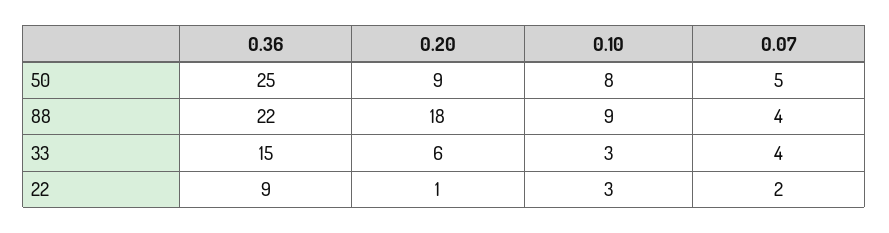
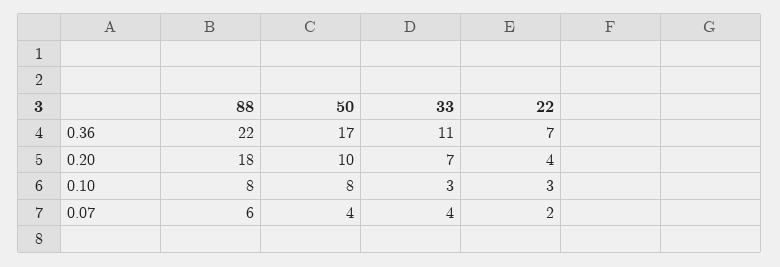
0.36, 50: 25 -> 17
0.20, 50: 9 -> 10
0.07, 50: 5 -> 4
0.10, 88: 9 -> 8
0.07, 88: 4 -> 6
0.36, 33: 15 -> 11
0.20, 33: 6 -> 7
0.36, 22: 9 -> 7
0.20, 22: 1 -> 4

